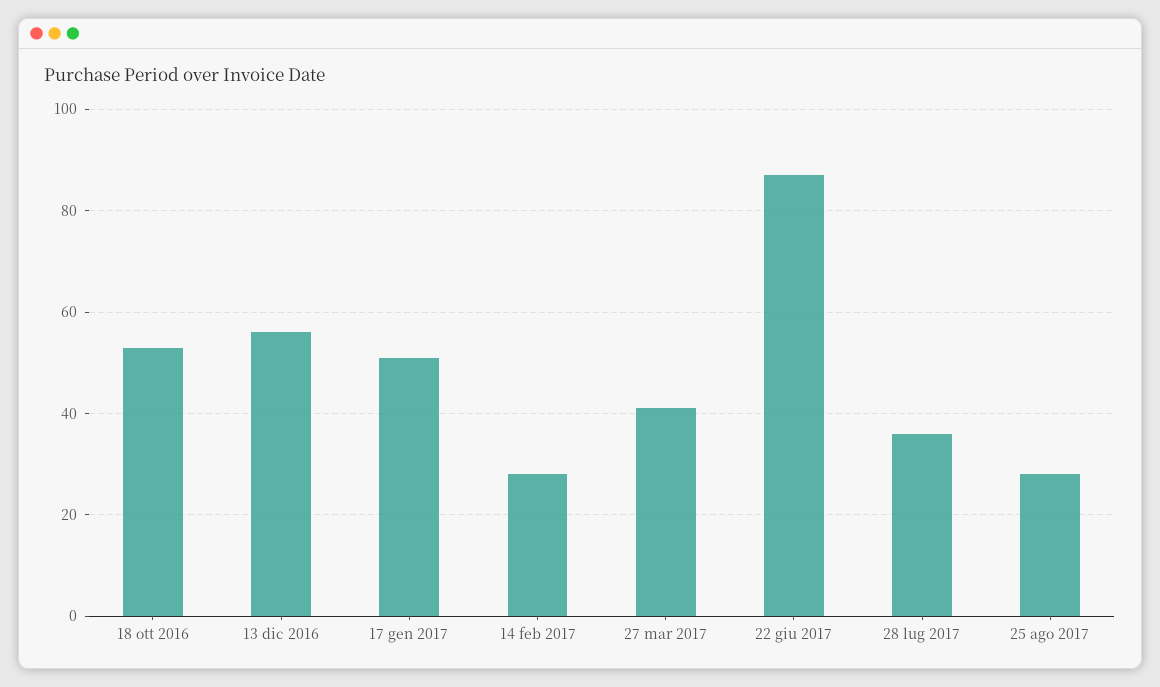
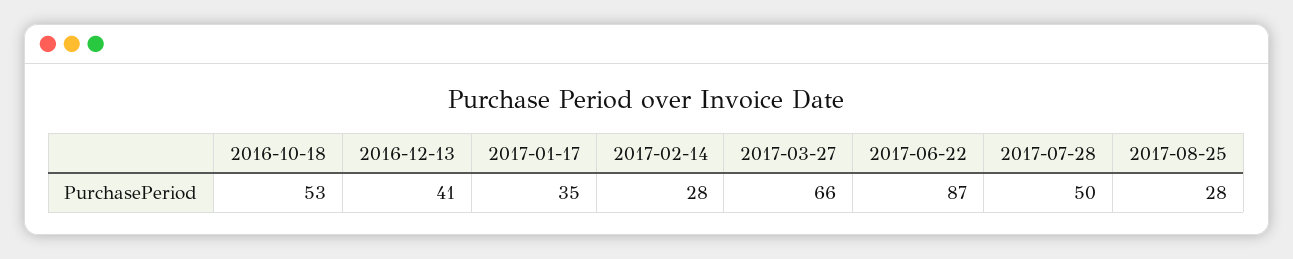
13 dic 2016: 55 -> 41
17 gen 2017: 50 -> 35
27 mar 2017: 40 -> 66
28 lug 2017: 35 -> 50

